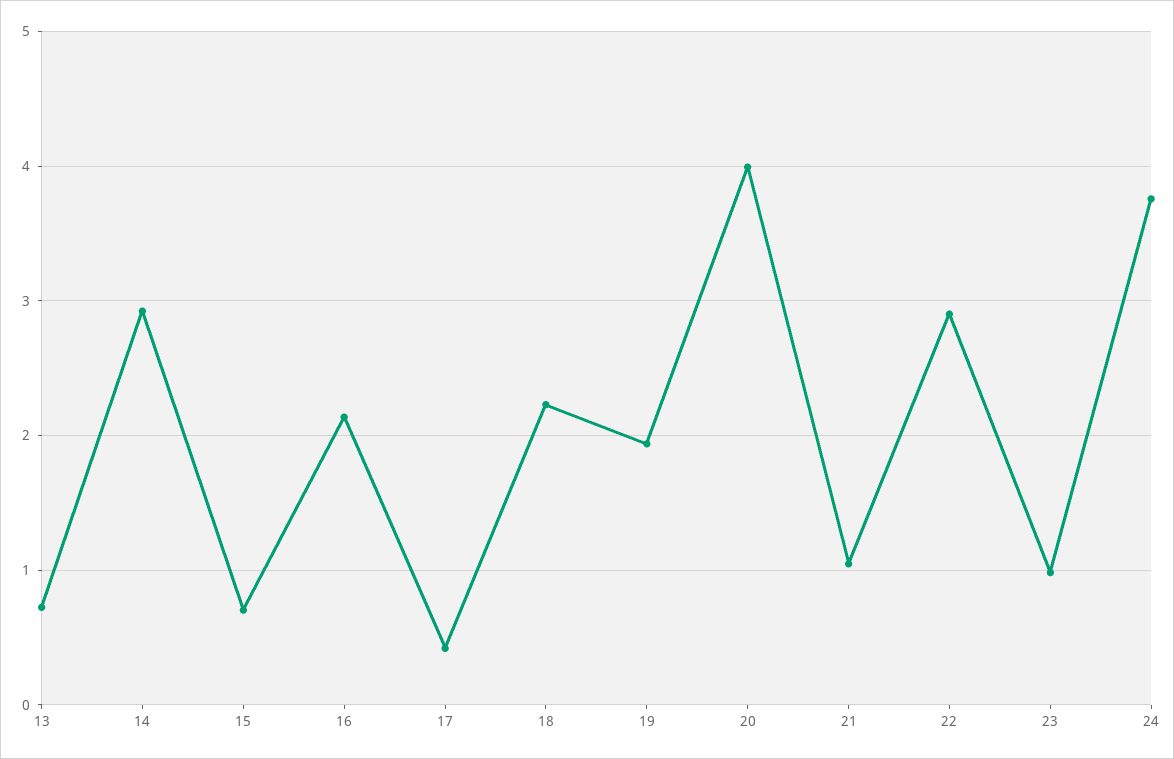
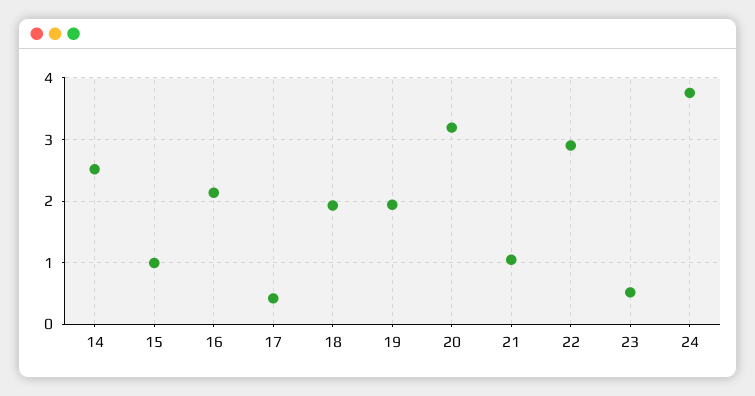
13: 0.7 -> none
14: 2.9 -> 2.5
15: 0.7 -> 1
18: 2.2 -> 1.9
20: 4 -> 3.2
23: 1 -> 0.5

